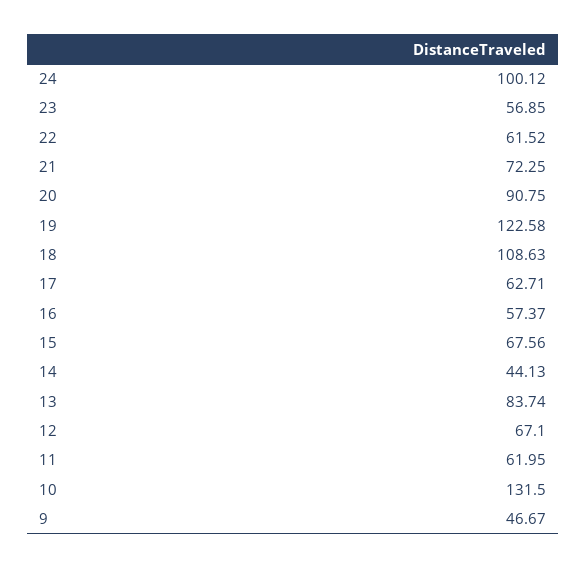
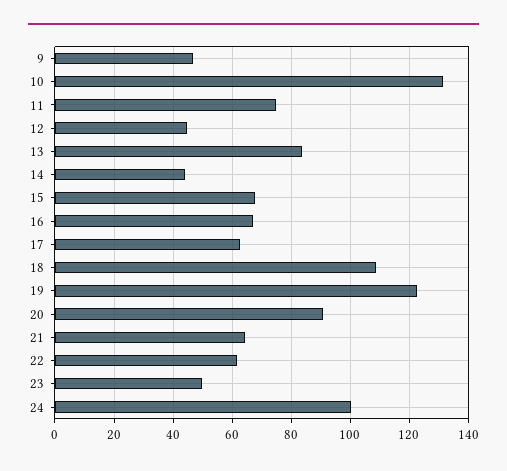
23: 56.85 -> 50
21: 72.25 -> 65
16: 57.37 -> 67.5
12: 67.1 -> 45
11: 61.95 -> 75

